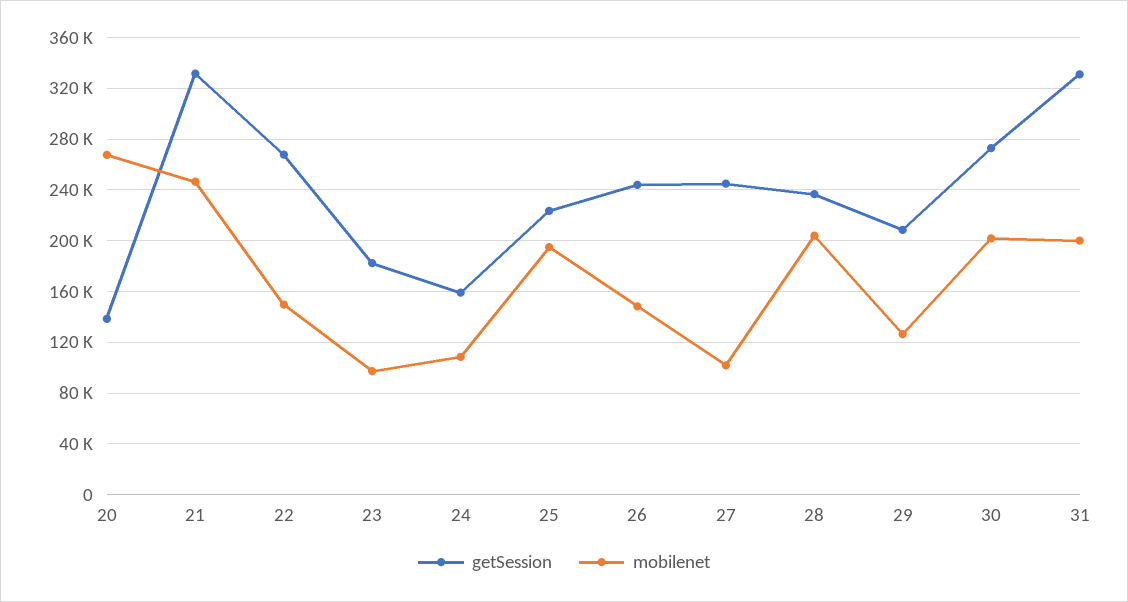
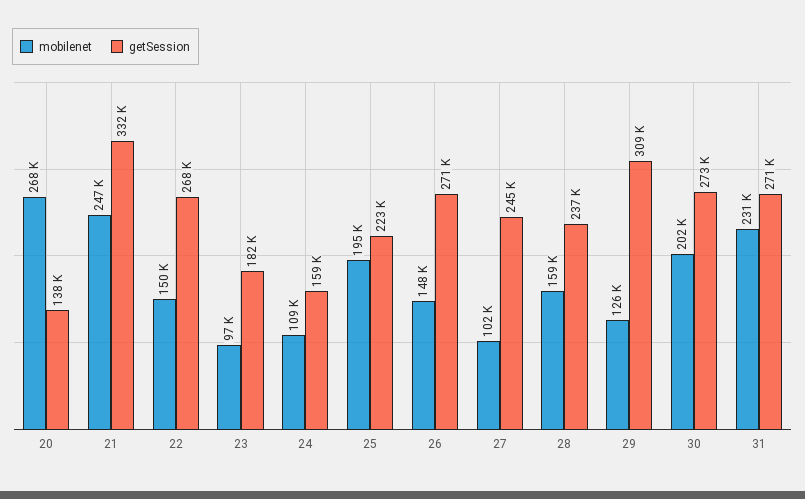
getSession, 26: 245000 -> 271000
mobilenet, 28: 205000 -> 159000
getSession, 29: 210000 -> 309000
getSession, 31: 330000 -> 271000
mobilenet, 31: 200000 -> 231000

